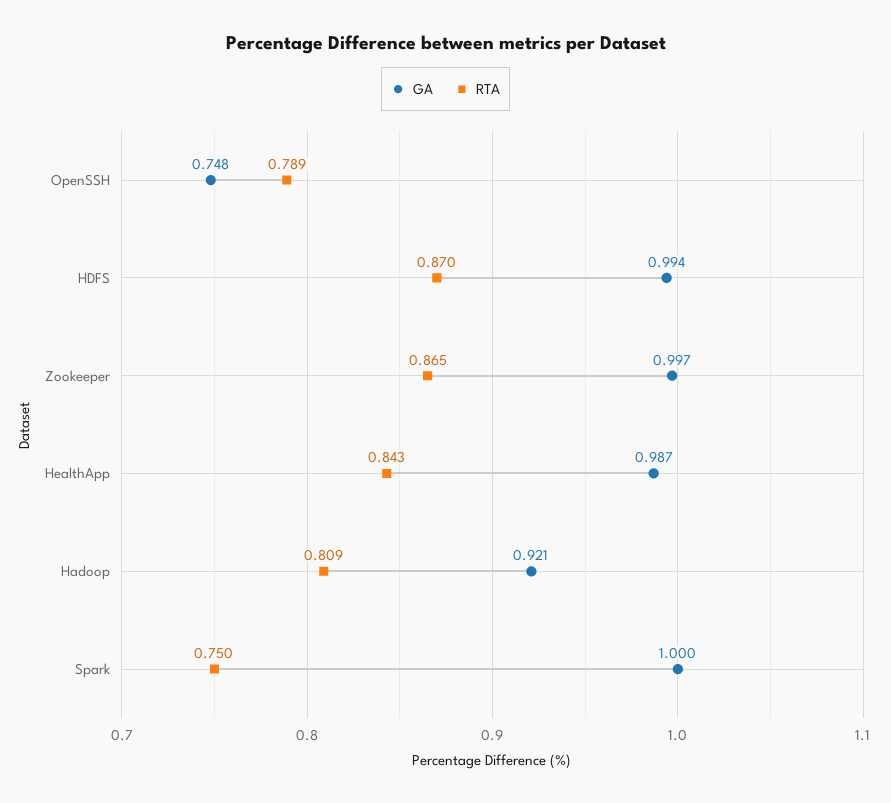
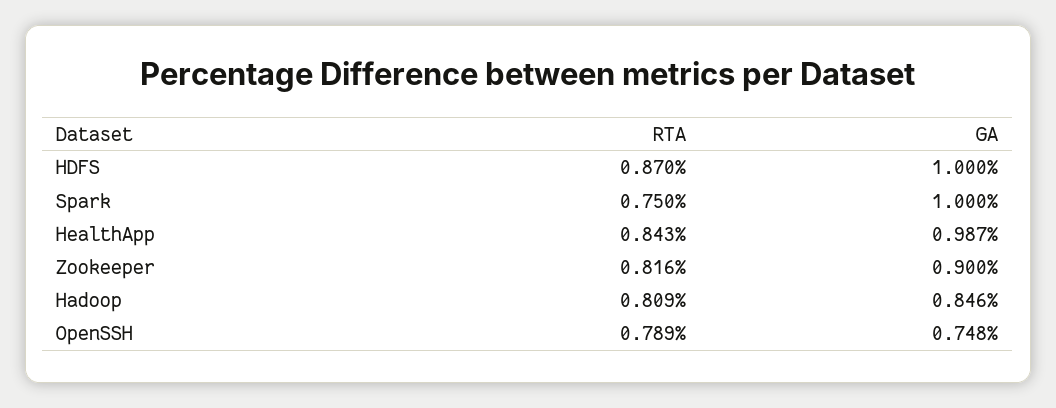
GA, HDFS: 0.994 -> 1
GA, Zookeeper: 0.997 -> 0.9
RTA, Zookeeper: 0.865 -> 0.816
GA, Hadoop: 0.921 -> 0.846

